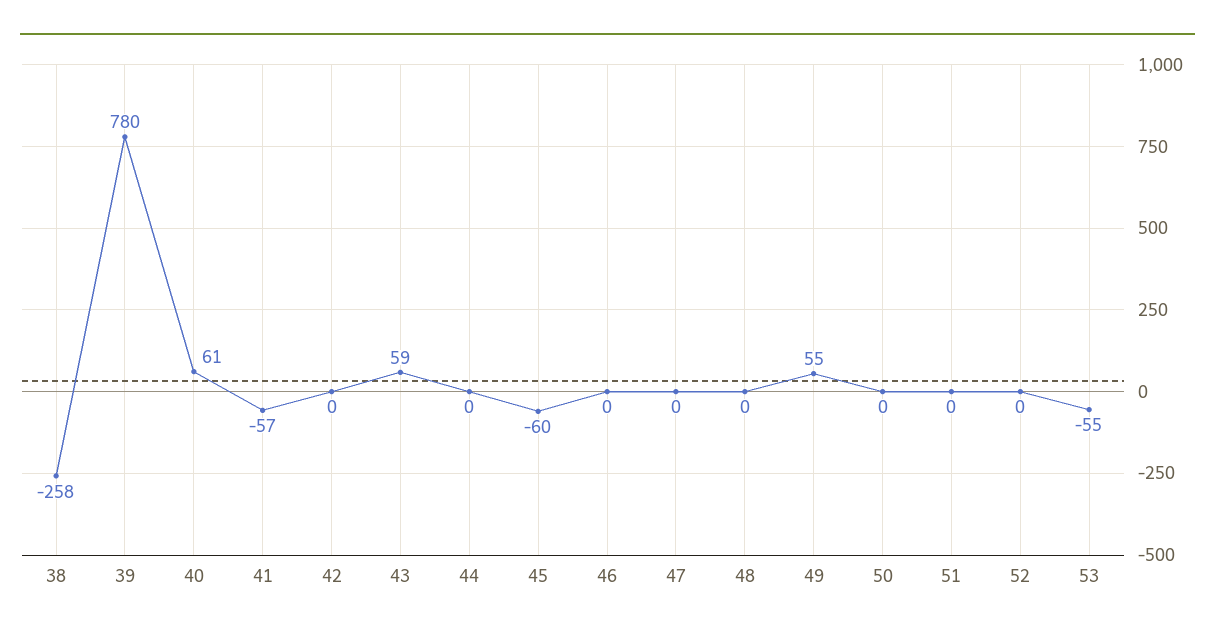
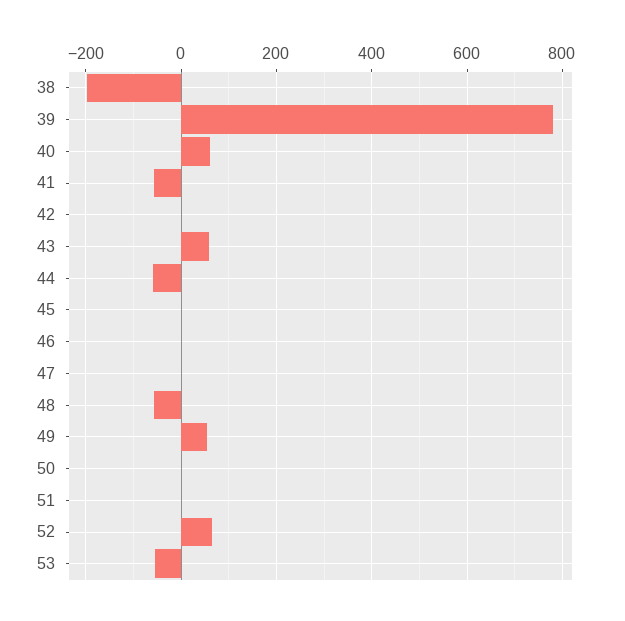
38: -258 -> -200
44: 0 -> -60
45: -60 -> 0
48: 0 -> -60
52: 0 -> 60

